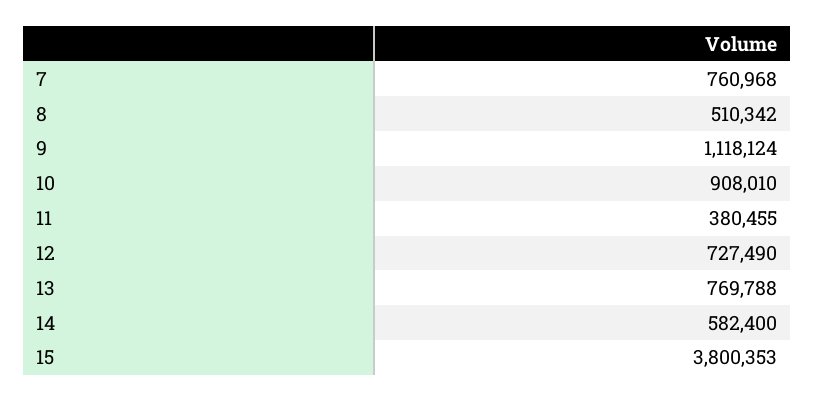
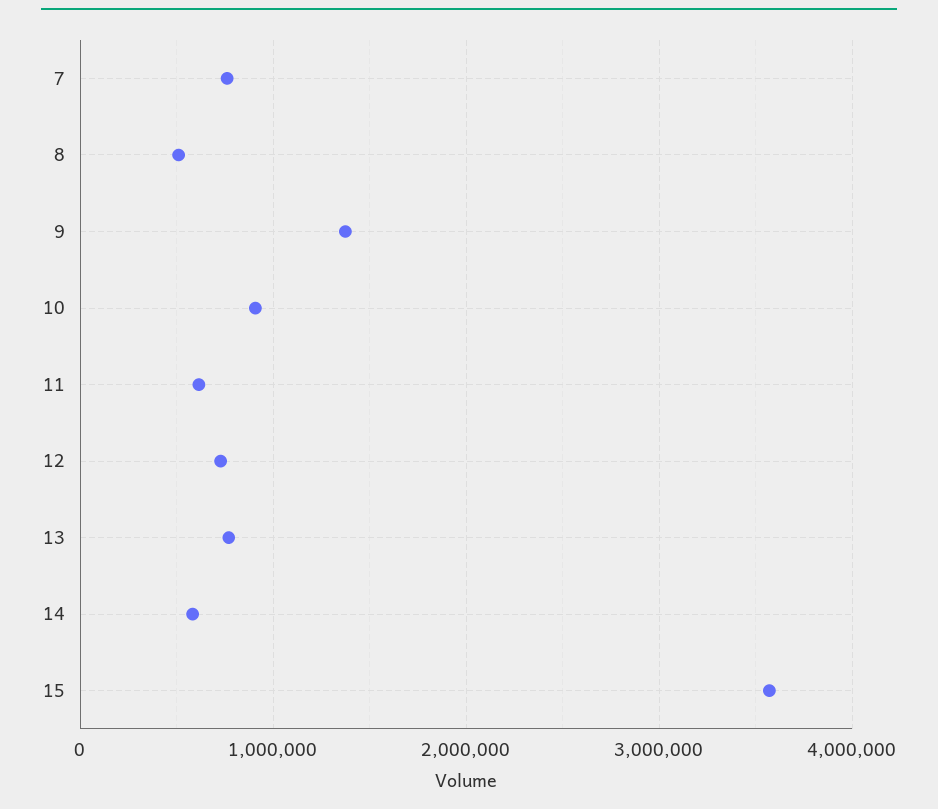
9: 1118124 -> 1400000
11: 380455 -> 600000
15: 3800353 -> 3600000

